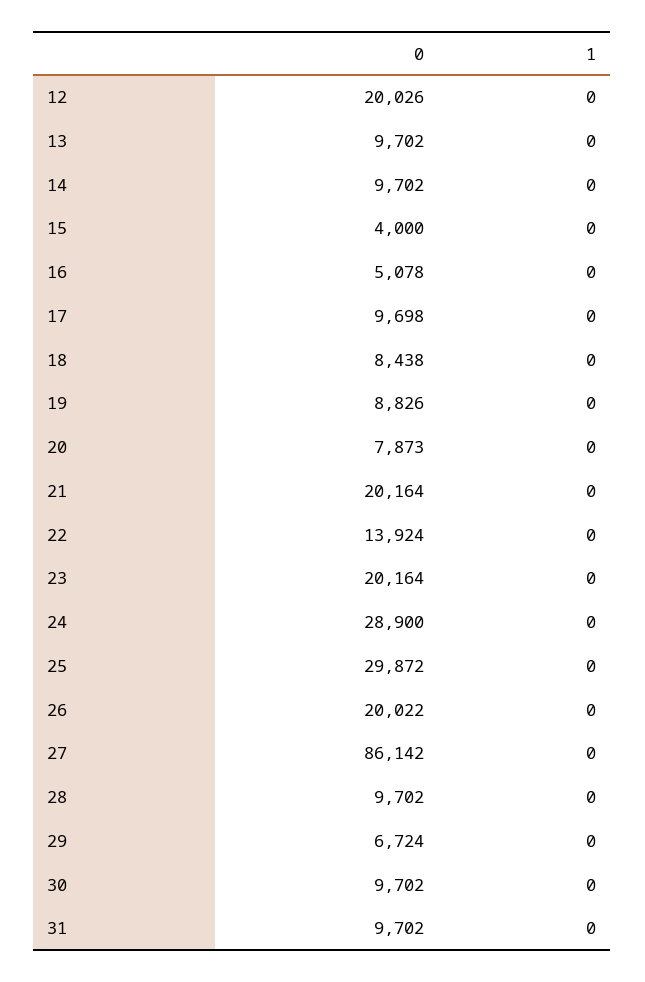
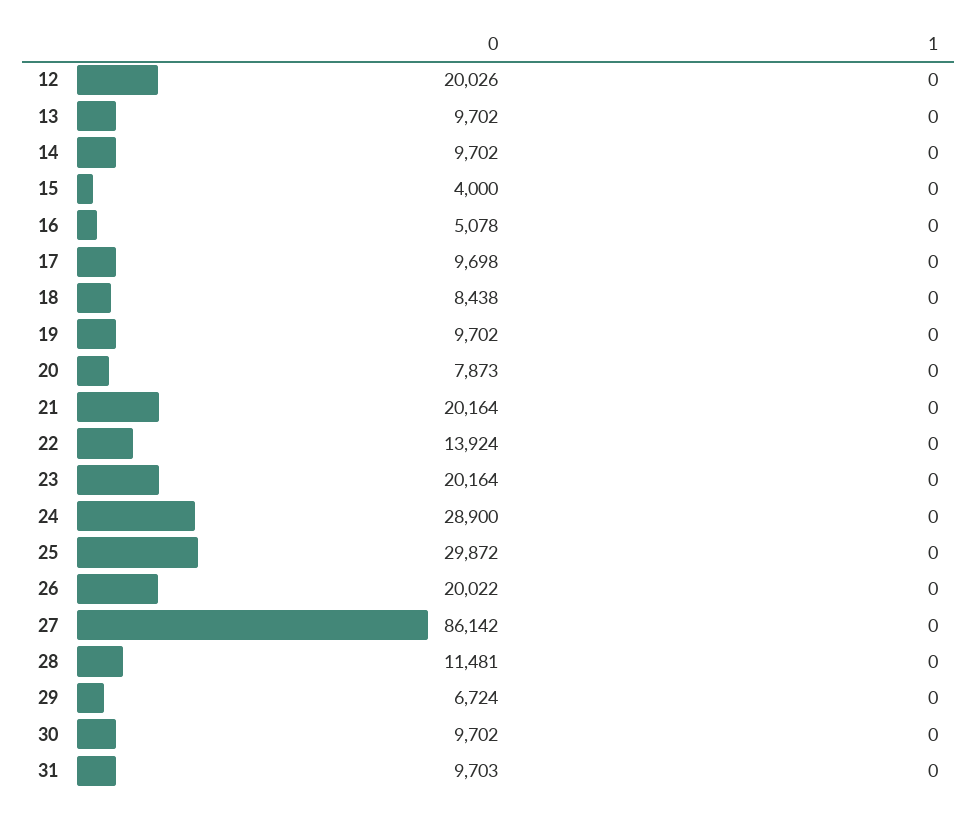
0, 19: 8826 -> 9702
0, 28: 9702 -> 11481
0, 31: 9702 -> 9703

